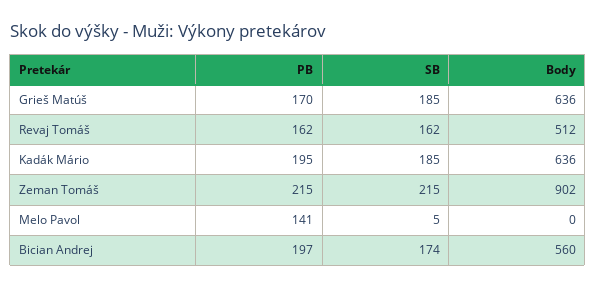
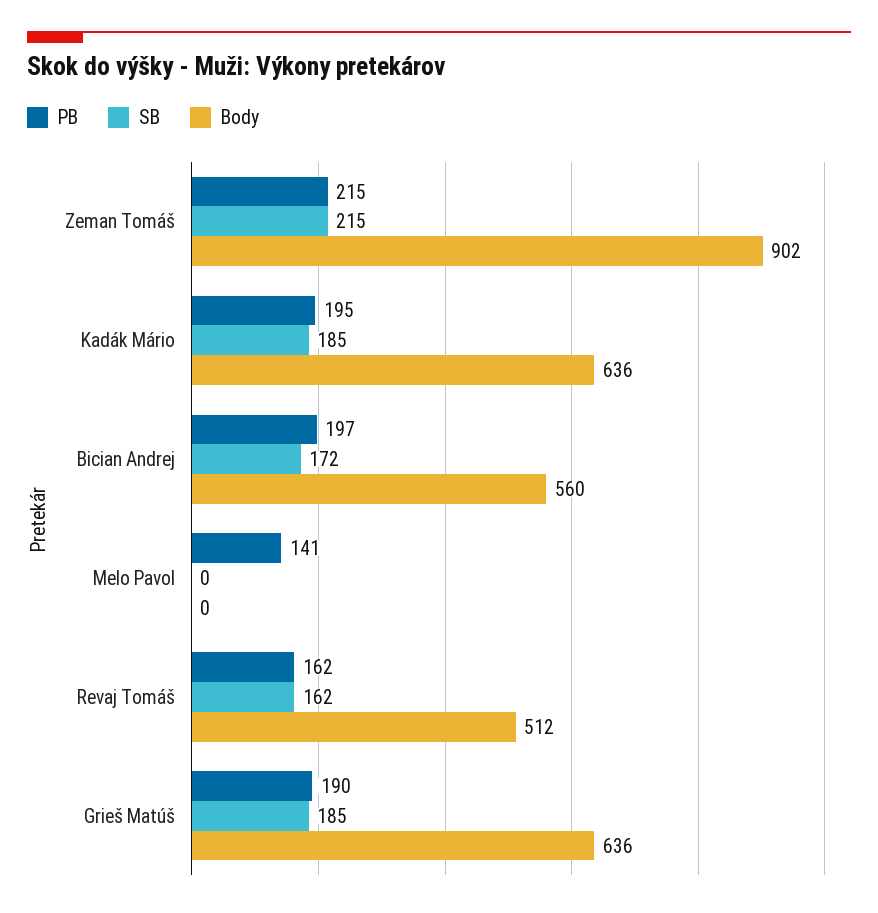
PB, Grieš Matúš: 170 -> 190
SB, Melo Pavol: 5 -> 0
SB, Bician Andrej: 174 -> 172

